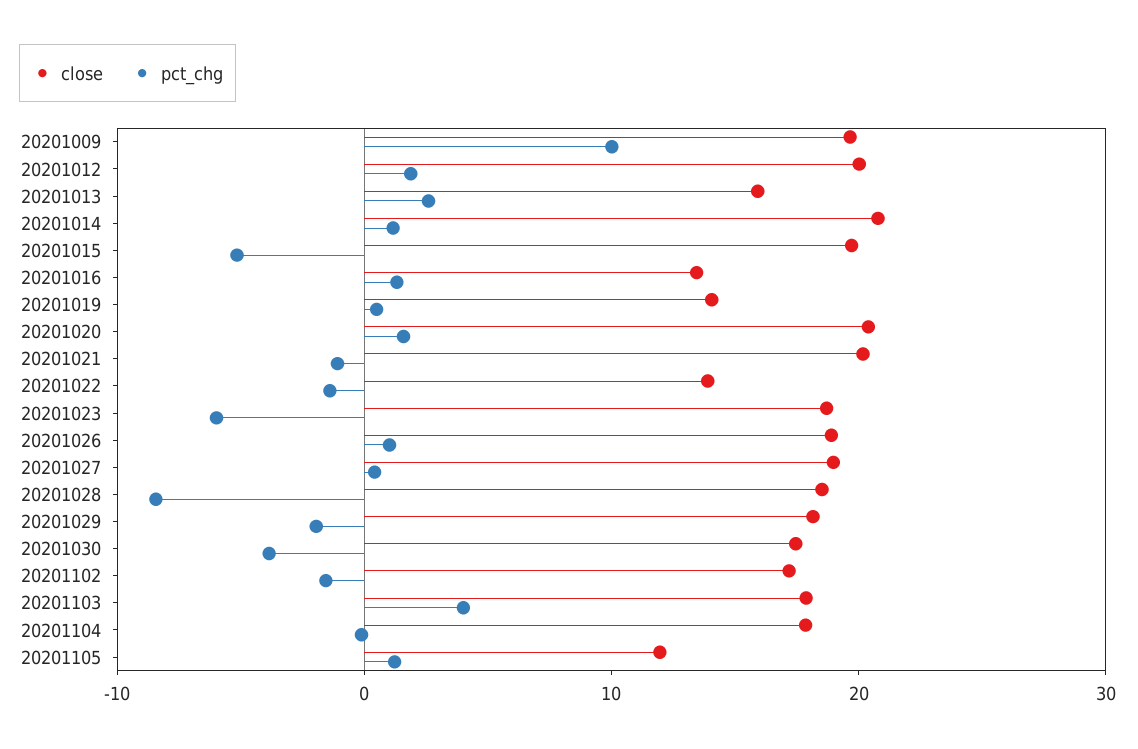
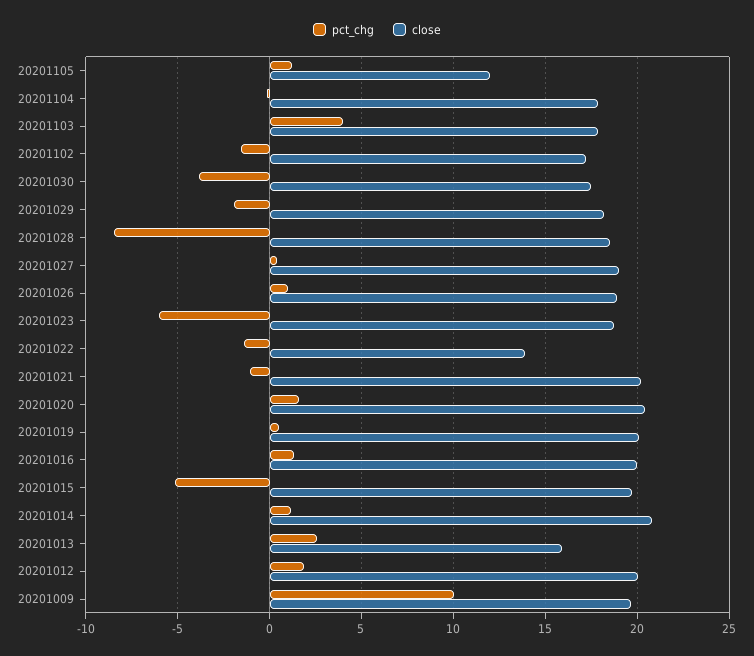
close, 20201016: 14 -> 20
close, 20201019: 14 -> 20

